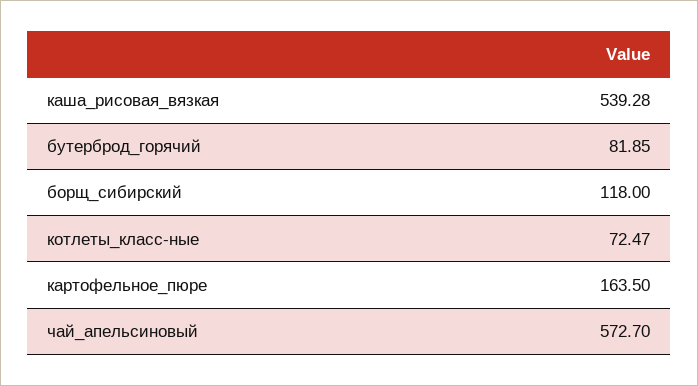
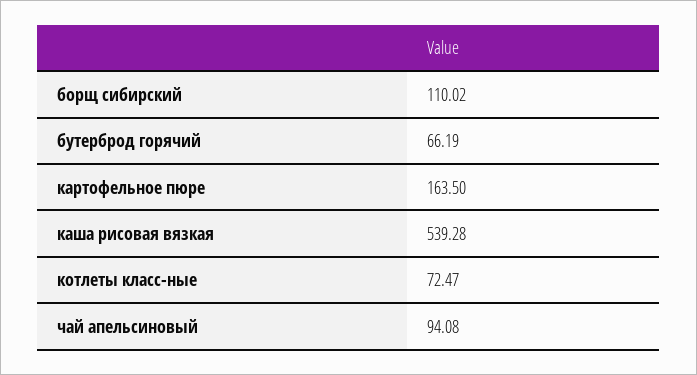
бутерброд_горячий: 81.85 -> 66.19
борщ_сибирский: 118 -> 110.02
чай_апельсиновый: 572.7 -> 94.08

